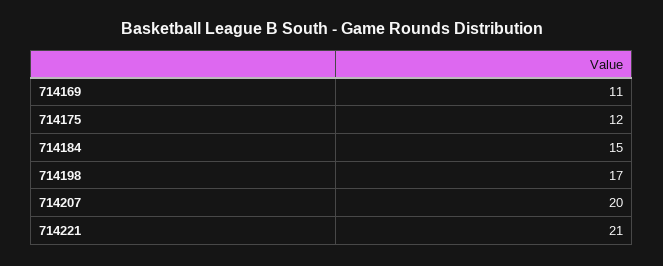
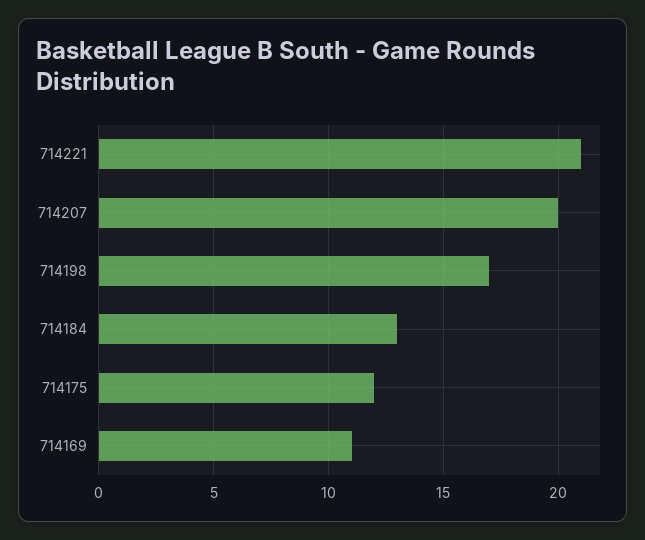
714184: 15 -> 13

